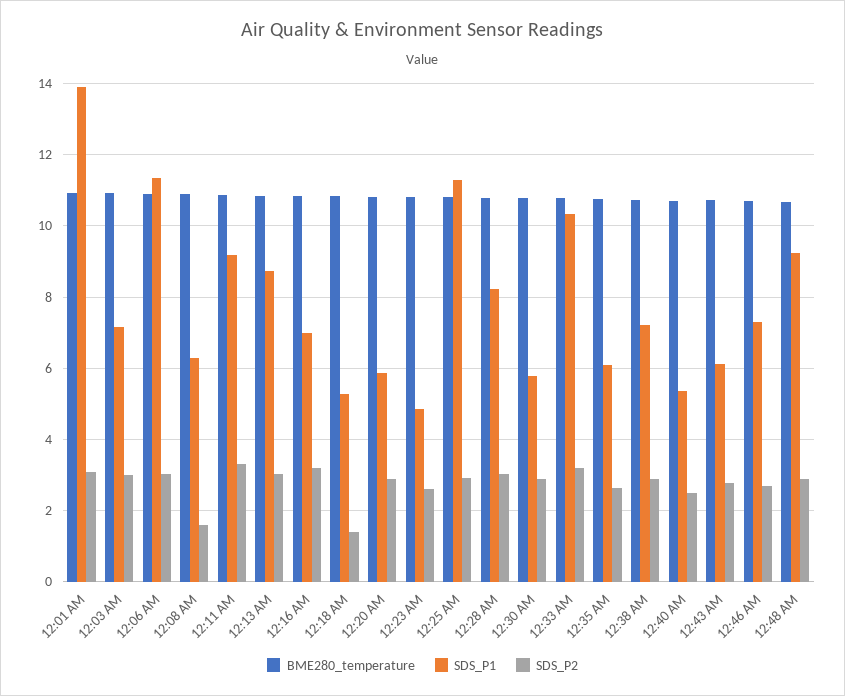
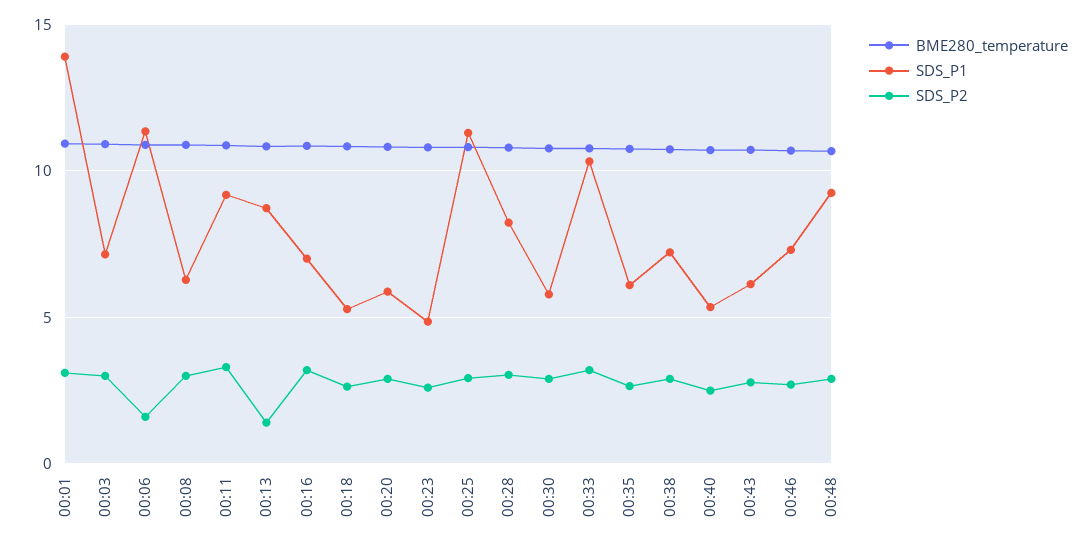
SDS_P2, 12:06 AM: 3 -> 1.5
SDS_P2, 12:08 AM: 1.6 -> 3
SDS_P2, 12:13 AM: 3 -> 1.5
SDS_P2, 12:18 AM: 1.4 -> 2.5

